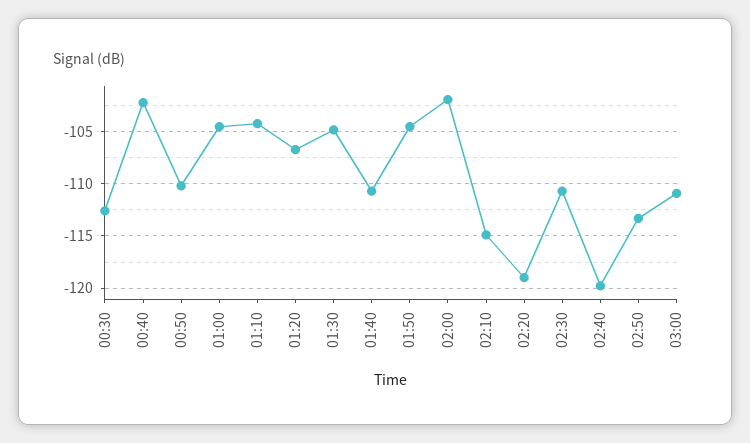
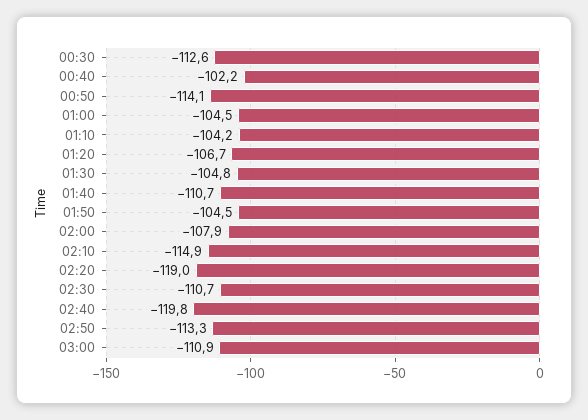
00:50: -110 -> -114.1
02:00: -102 -> -107.9

